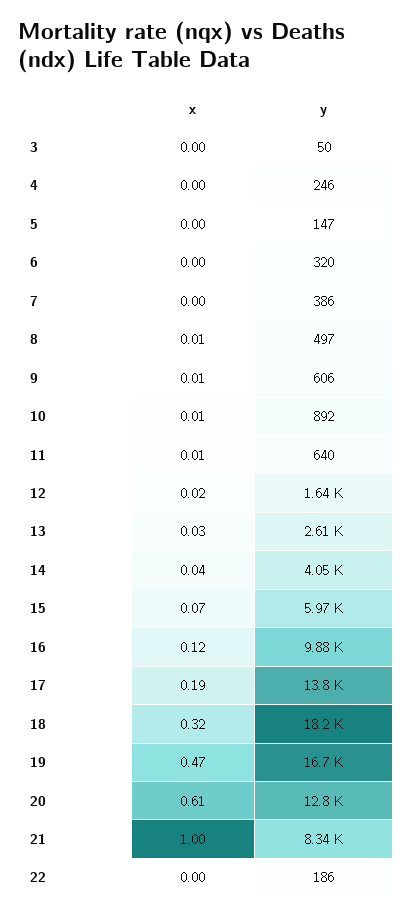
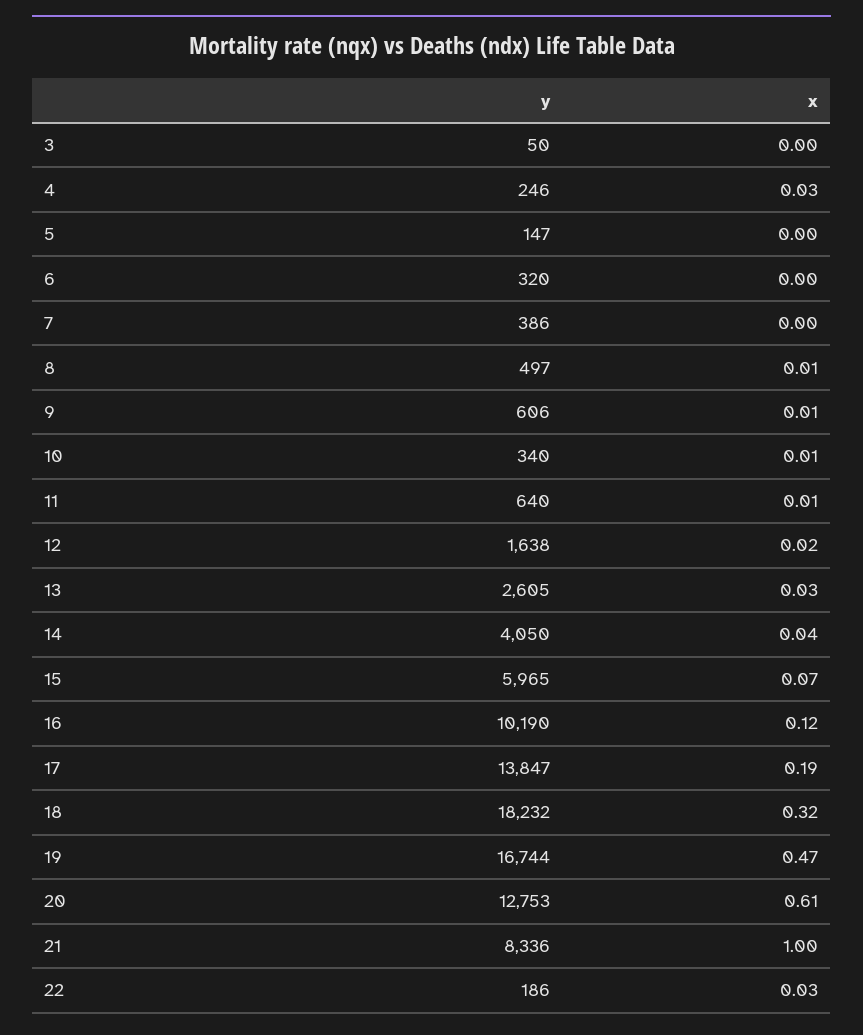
x, 4: 0 -> 0.03
y, 10: 892 -> 340
y, 16: 9880 -> 10190
x, 22: 0 -> 0.03

